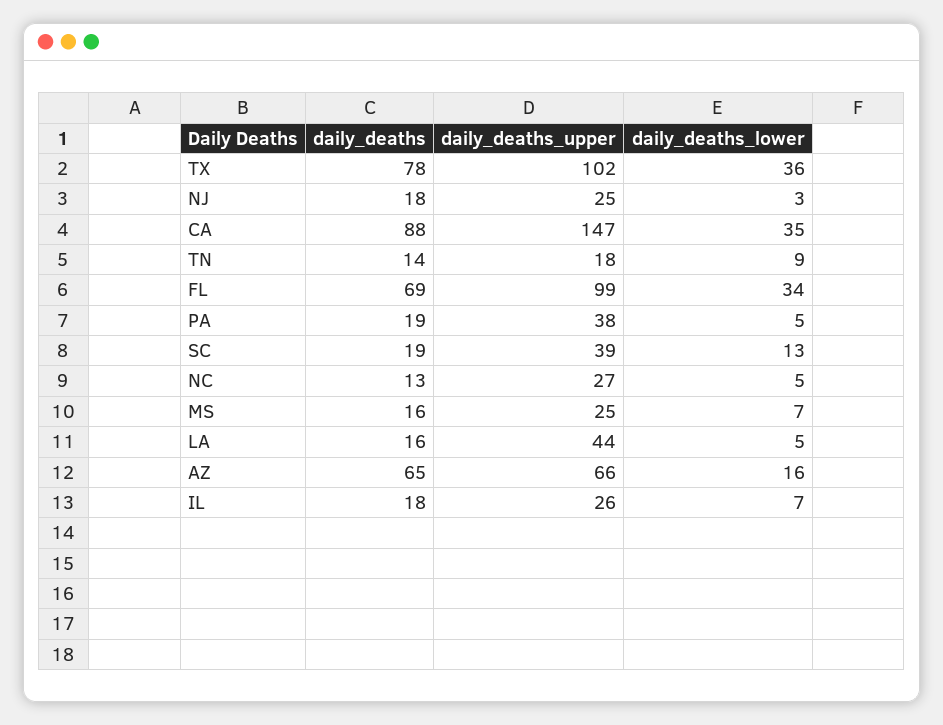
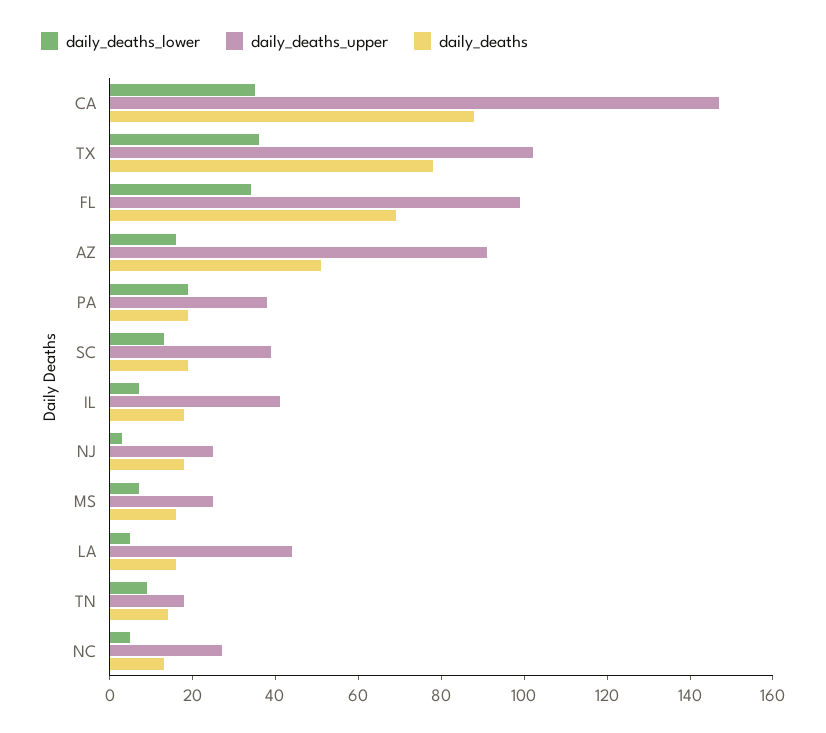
daily_deaths_lower, PA: 5 -> 20
daily_deaths, AZ: 65 -> 50
daily_deaths_upper, AZ: 66 -> 90
daily_deaths_upper, IL: 26 -> 40

